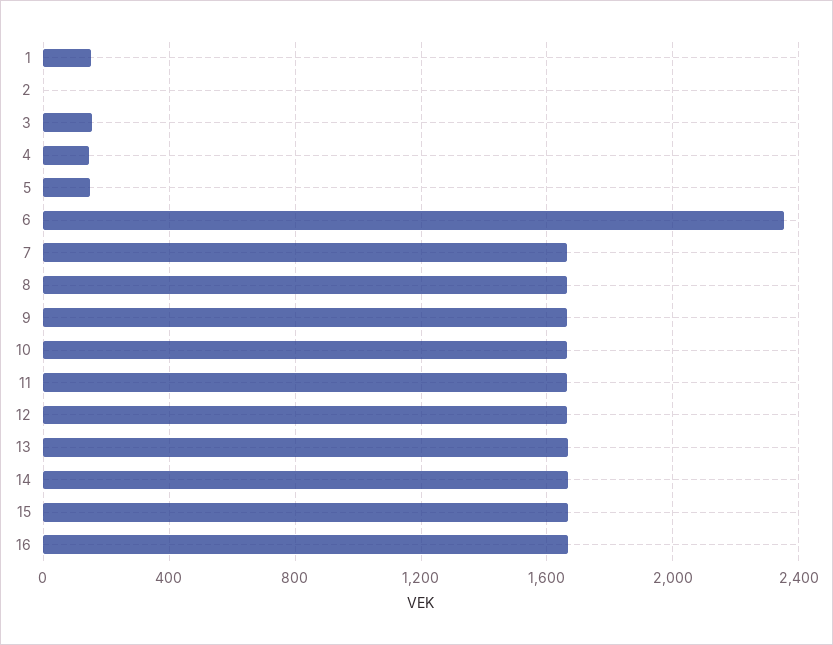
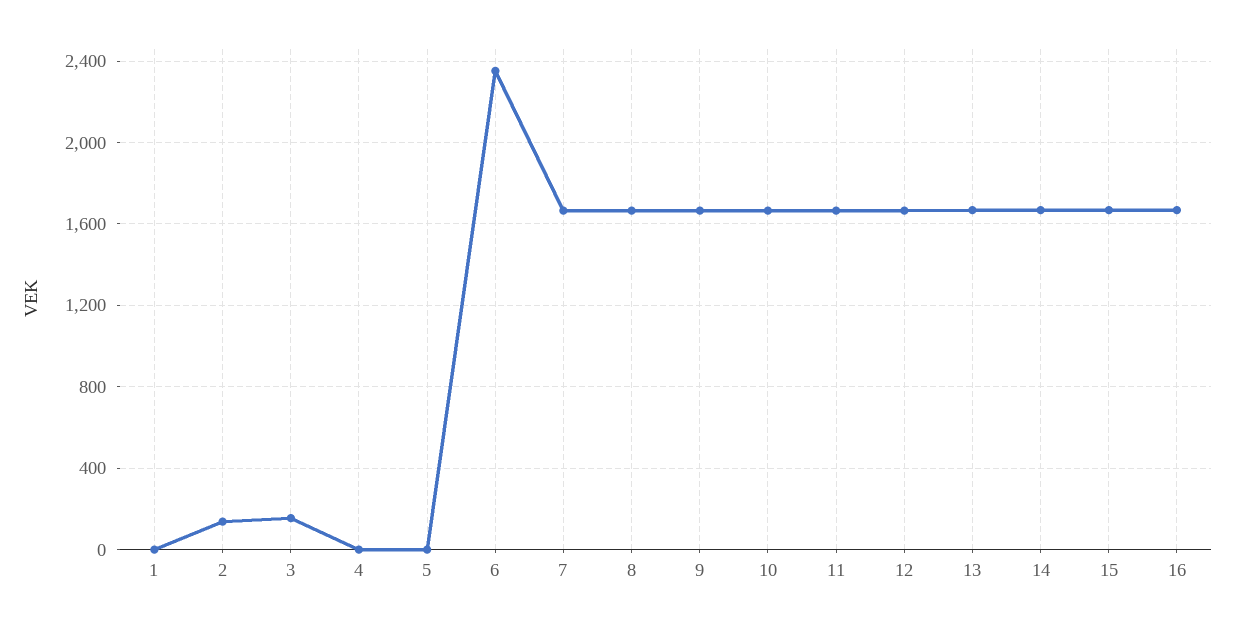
1: 150 -> 0
2: 0 -> 150
4: 150 -> 0
5: 150 -> 0

